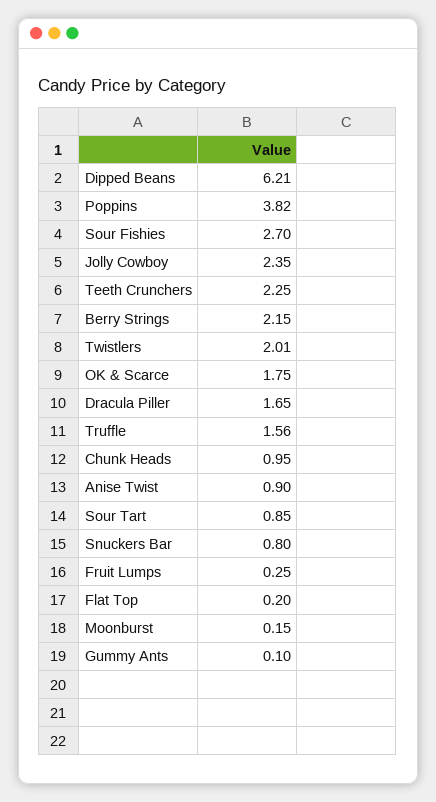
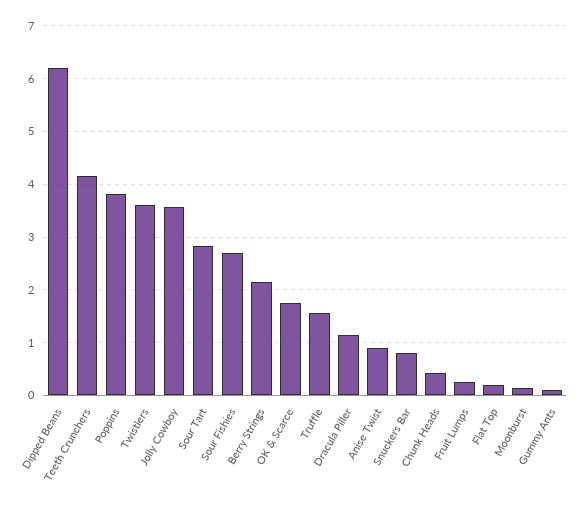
Jolly Cowboy: 2.35 -> 3.6
Teeth Crunchers: 2.25 -> 4.2
Twistlers: 2.01 -> 3.6
Dracula Piller: 1.65 -> 1.2
Chunk Heads: 0.95 -> 0.4
Sour Tart: 0.85 -> 2.8

